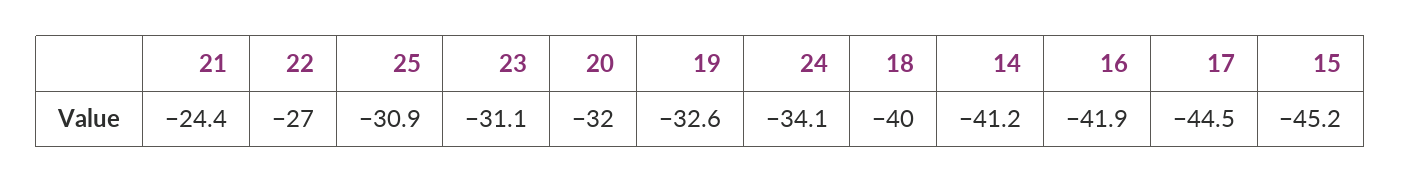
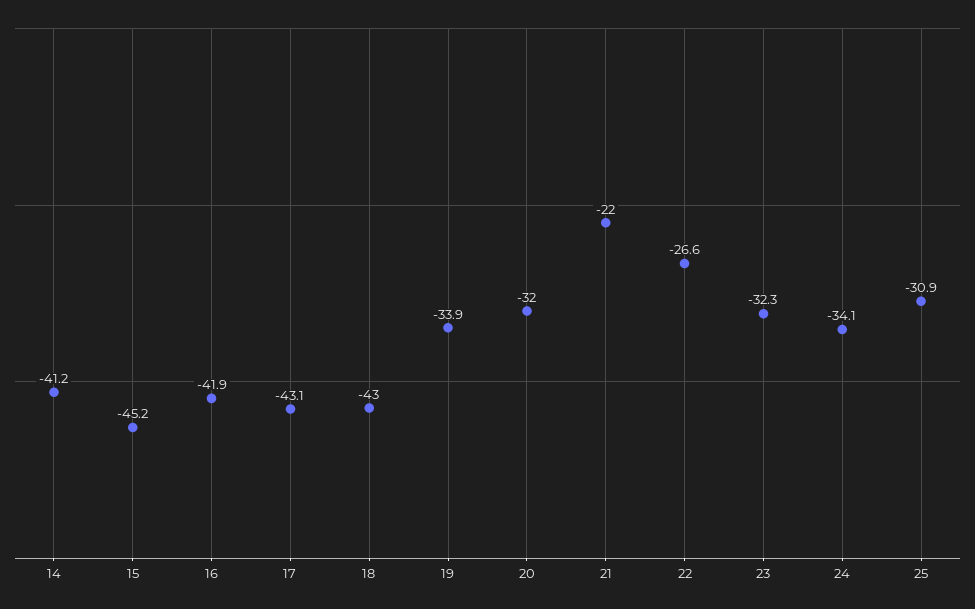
21: -24.4 -> -22
22: -27 -> -26.6
23: -31.1 -> -32.3
19: -32.6 -> -33.9
18: -40 -> -43
17: -44.5 -> -43.1

